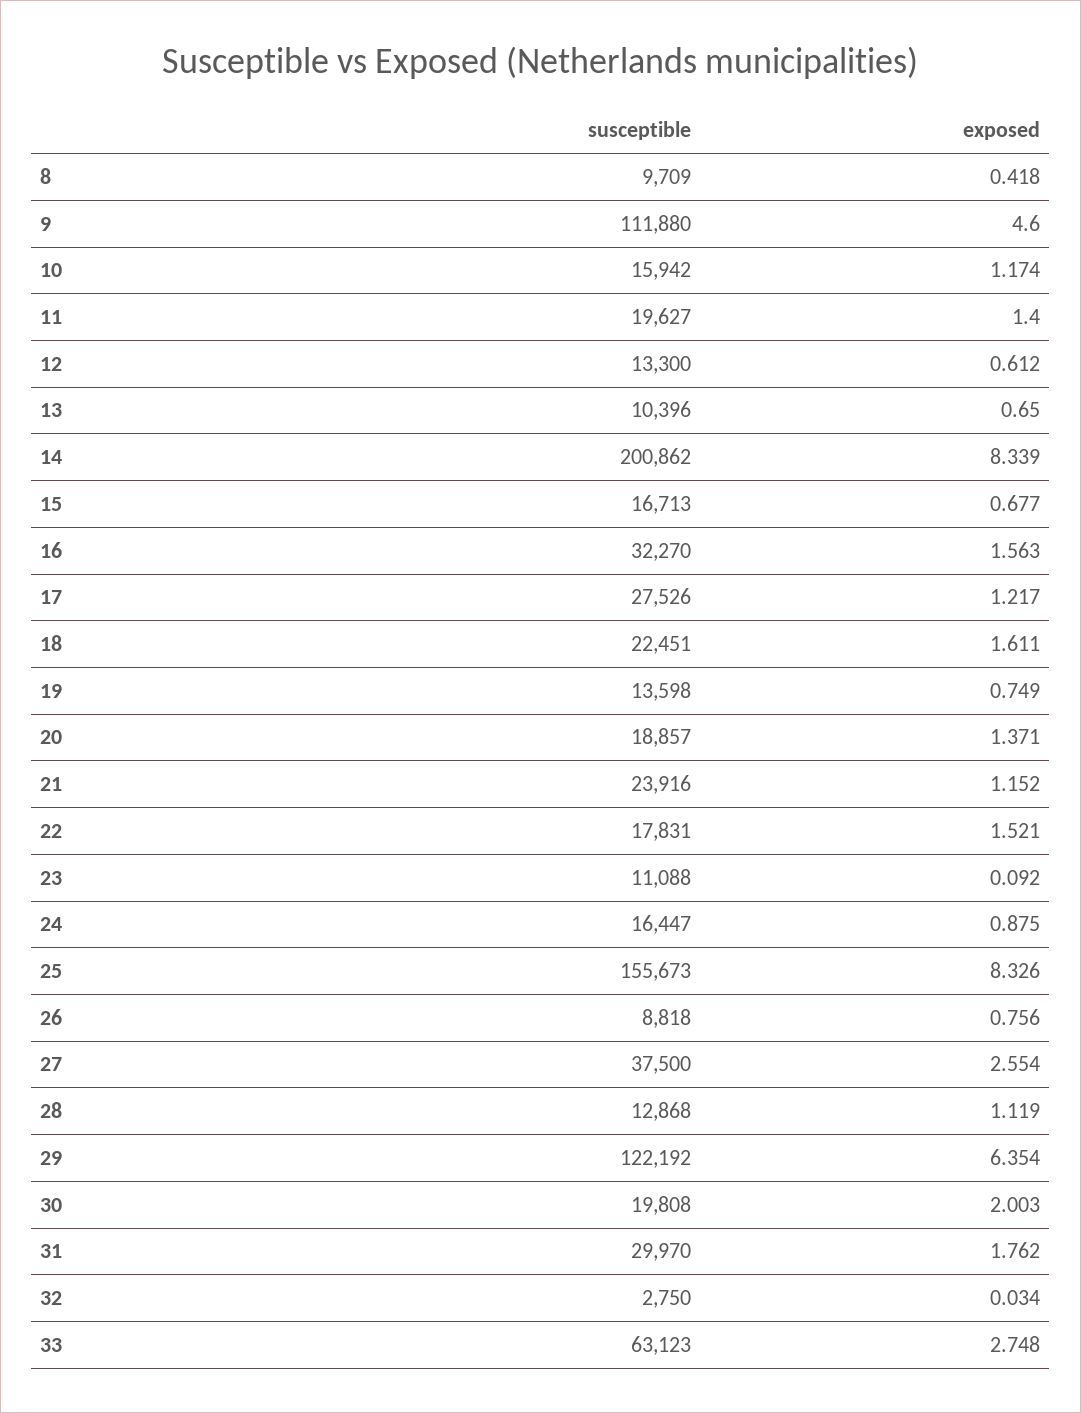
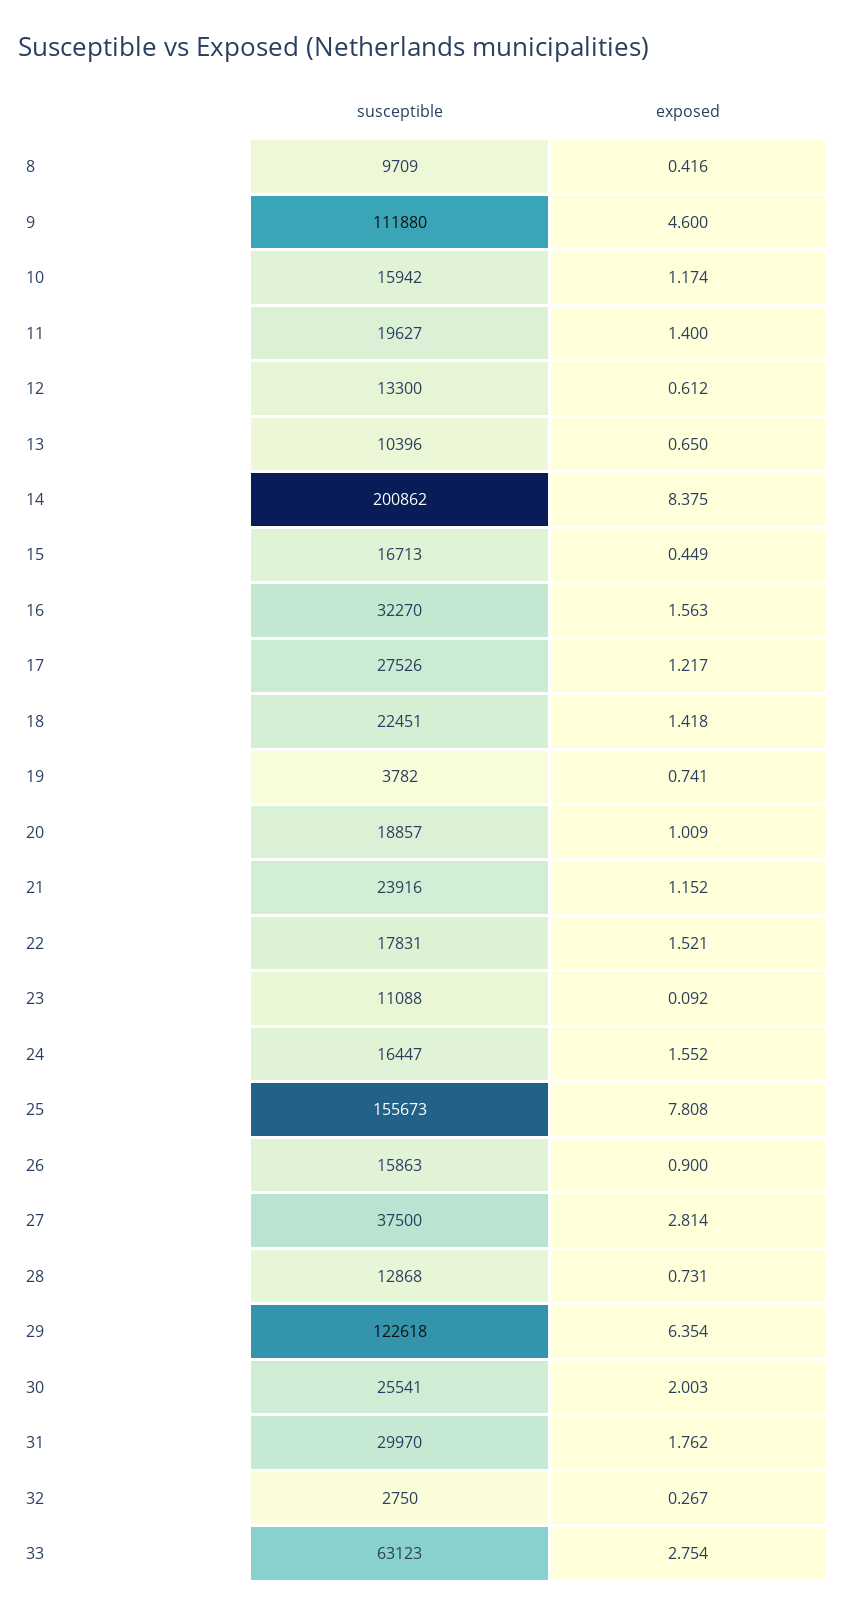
exposed, 8: 0.418 -> 0.416
exposed, 14: 8.339 -> 8.375
exposed, 15: 0.677 -> 0.449
exposed, 18: 1.611 -> 1.418
susceptible, 19: 13598 -> 3782
exposed, 19: 0.749 -> 0.741
exposed, 20: 1.371 -> 1.009
exposed, 24: 0.875 -> 1.552
exposed, 25: 8.326 -> 7.808
susceptible, 26: 8818 -> 15863
exposed, 26: 0.756 -> 0.9
exposed, 27: 2.554 -> 2.814
exposed, 28: 1.119 -> 0.731
susceptible, 29: 122192 -> 122618
susceptible, 30: 19808 -> 25541
exposed, 32: 0.034 -> 0.267
exposed, 33: 2.748 -> 2.754

